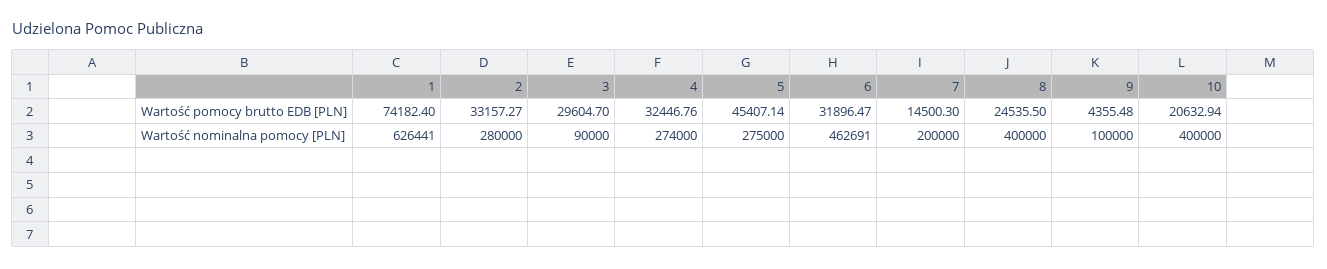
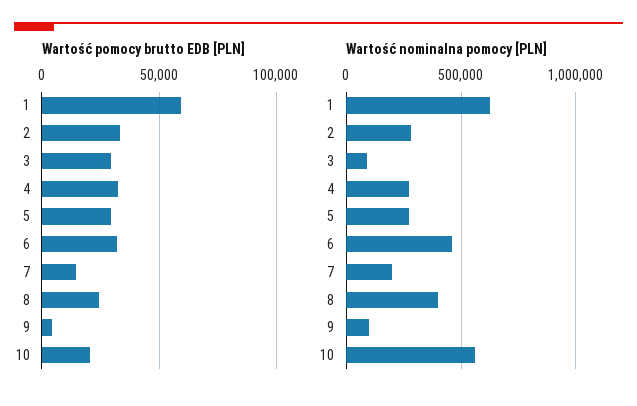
Wartość pomocy brutto EDB [PLN], 1: 74182.4 -> 60000
Wartość pomocy brutto EDB [PLN], 5: 45407.14 -> 30000
Wartość nominalna pomocy [PLN], 10: 400000 -> 550000

